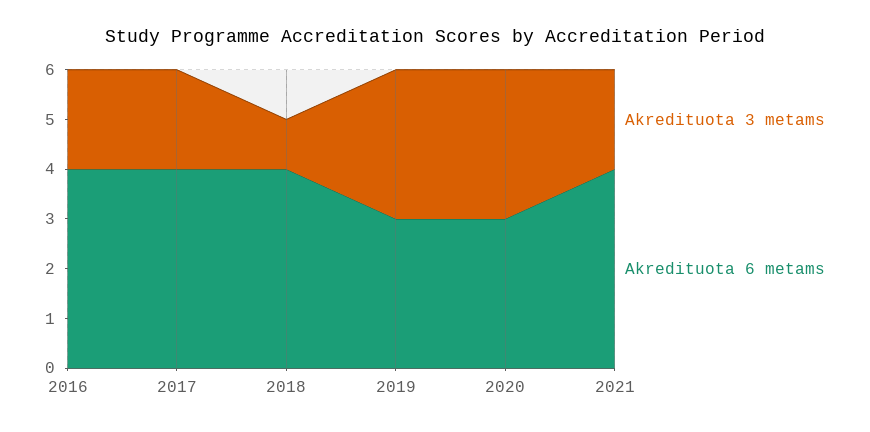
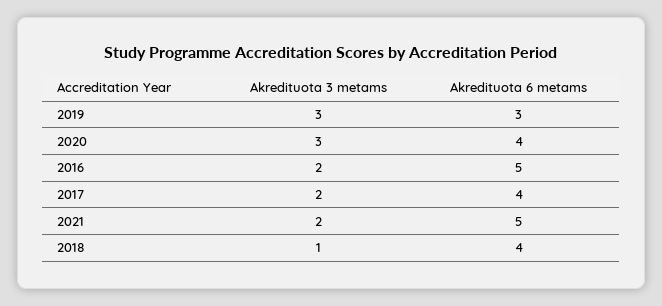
Akredituota 6 metams, 2016: 4 -> 5
Akredituota 6 metams, 2020: 3 -> 4
Akredituota 6 metams, 2021: 4 -> 5

